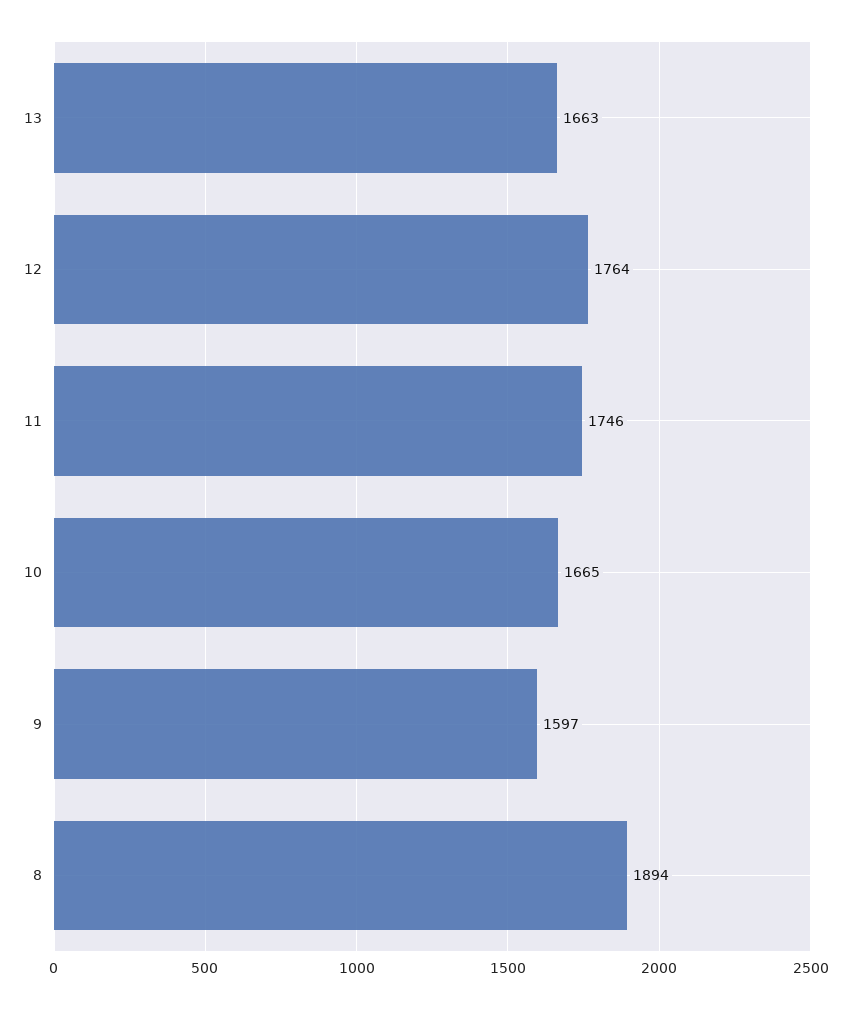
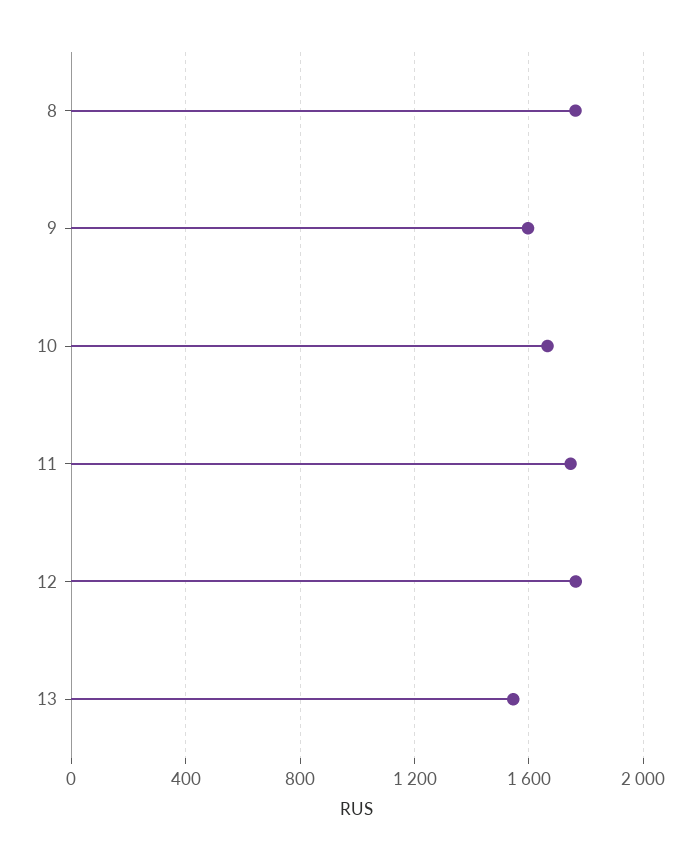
13: 1663 -> 1550
8: 1894 -> 1750

